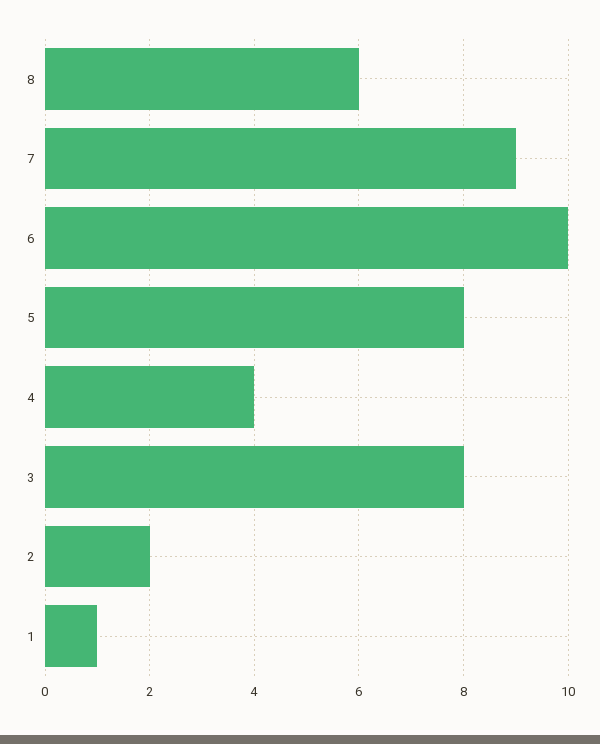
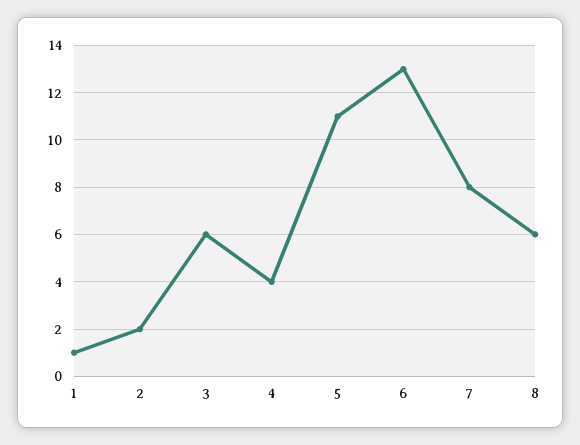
7: 9 -> 8
6: 10 -> 13
5: 8 -> 11
3: 8 -> 6

